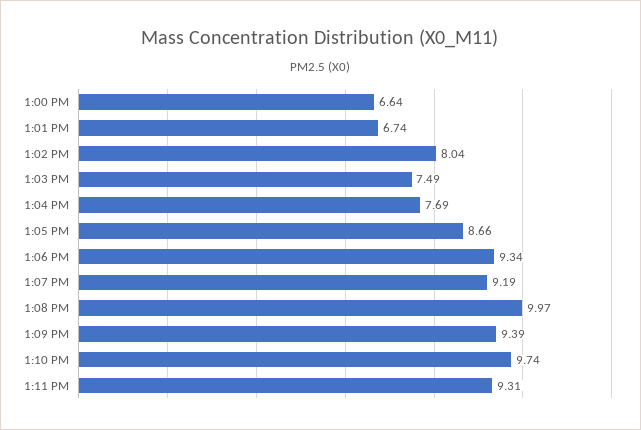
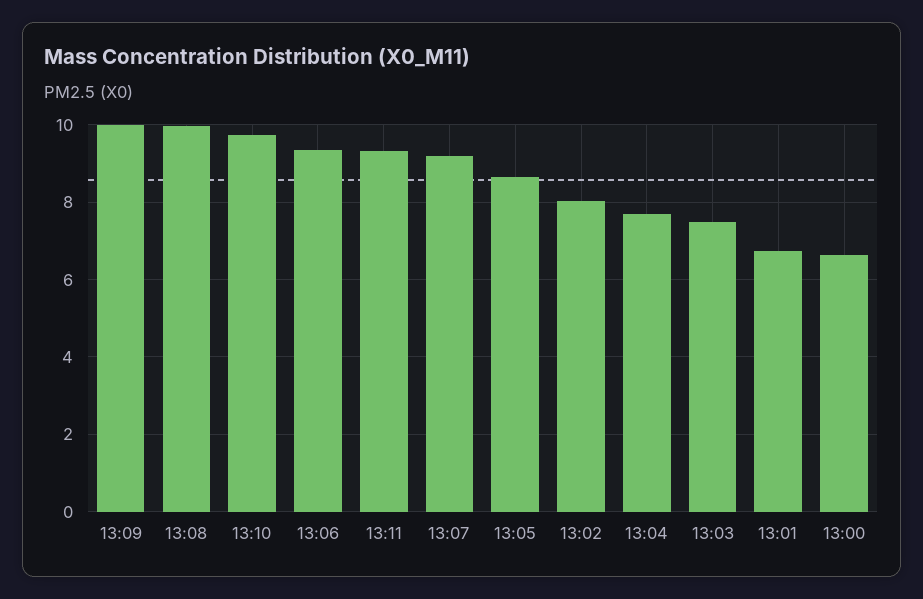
1:09 PM: 9.39 -> 10

